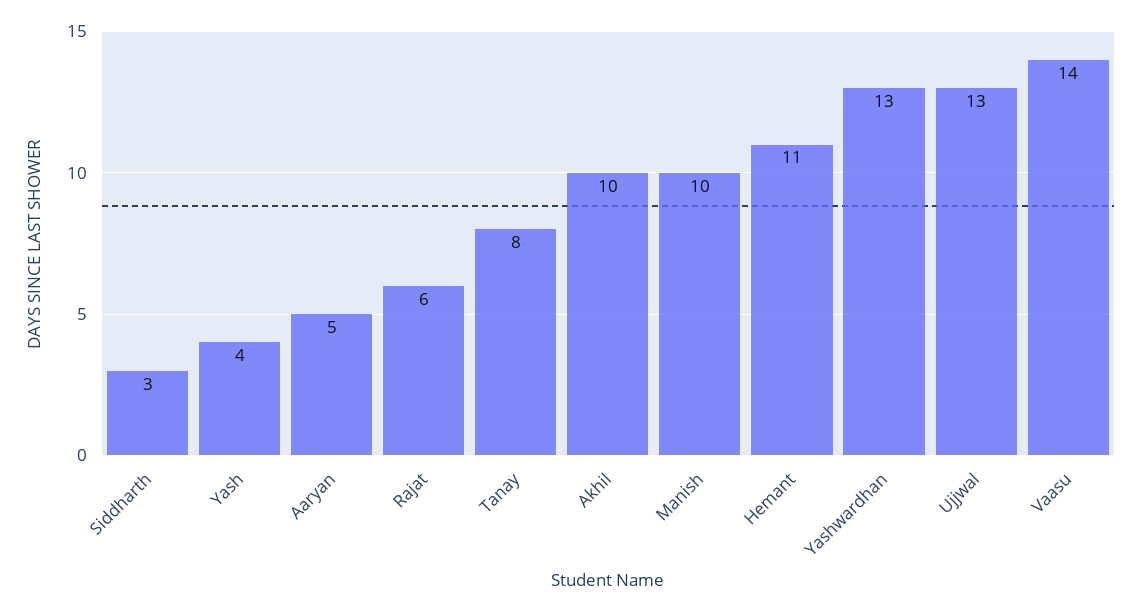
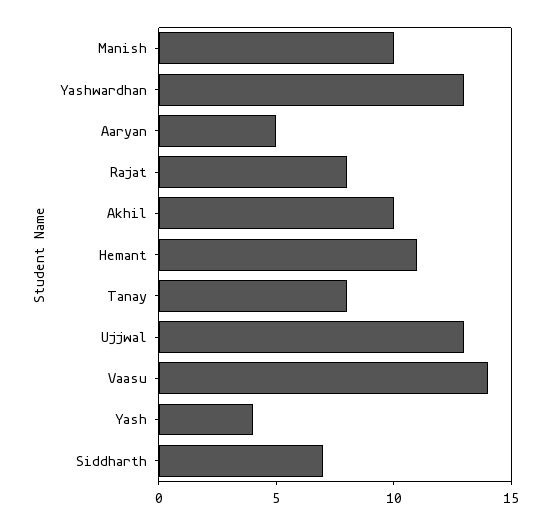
Siddharth: 3 -> 7
Rajat: 6 -> 8

